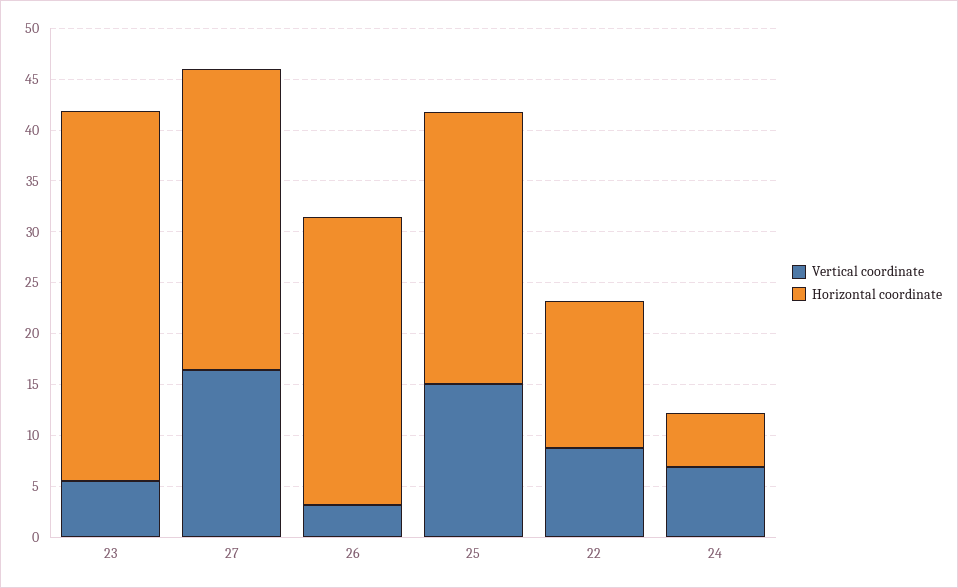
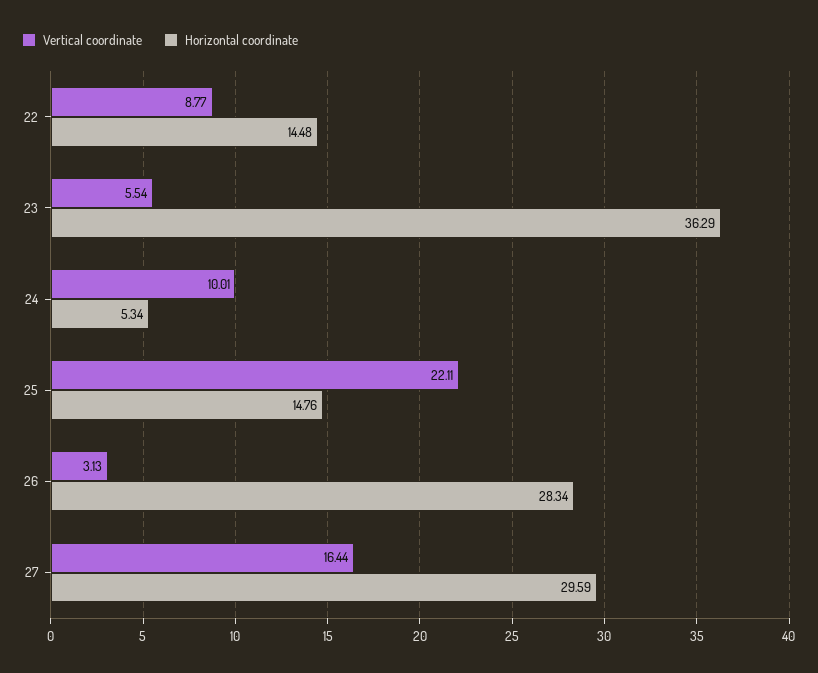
Vertical coordinate, 25: 15 -> 22.11
Horizontal coordinate, 25: 27 -> 14.76
Vertical coordinate, 24: 7 -> 10.01

